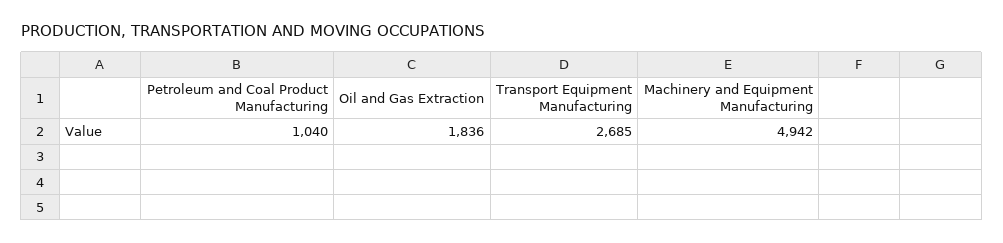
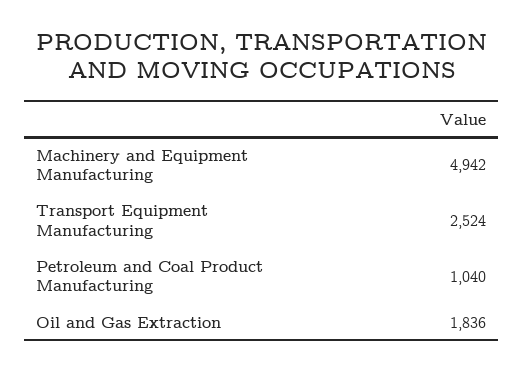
Transport Equipment Manufacturing: 2685 -> 2524

